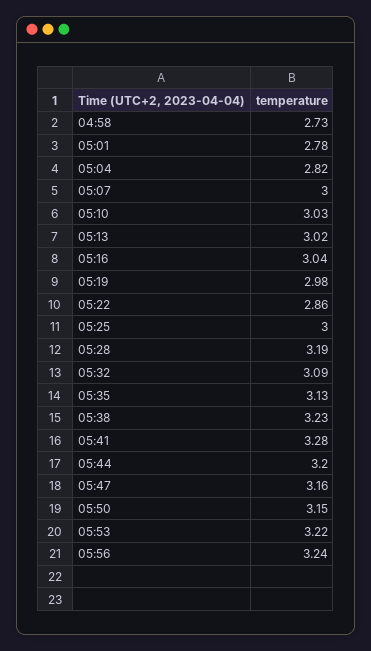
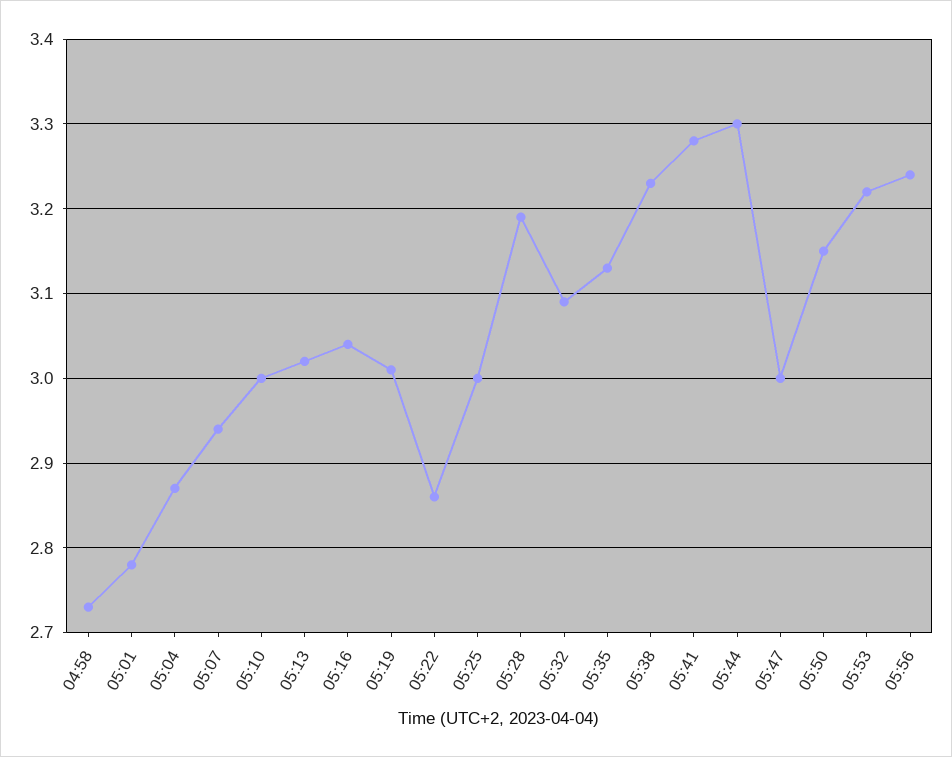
05:04: 2.82 -> 2.87
05:07: 3 -> 2.94
05:10: 3.03 -> 3
05:19: 2.98 -> 3.01
05:44: 3.2 -> 3.3
05:47: 3.16 -> 3

